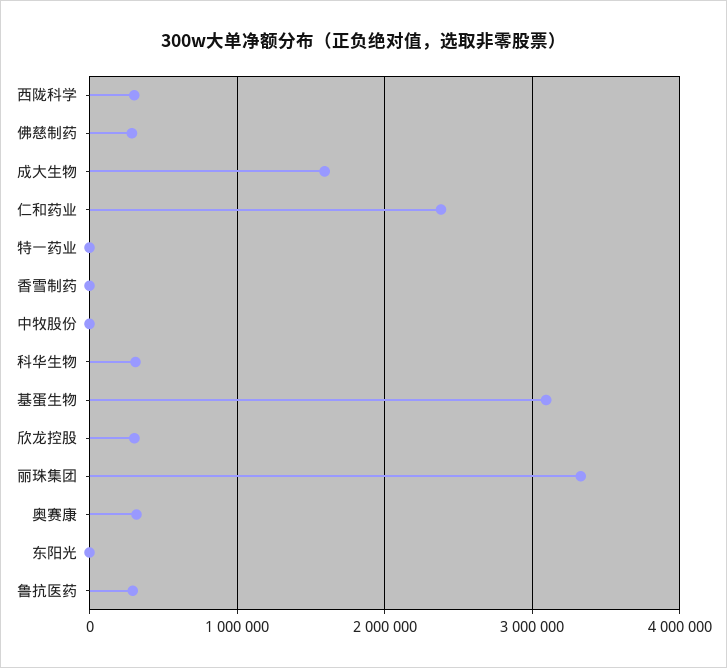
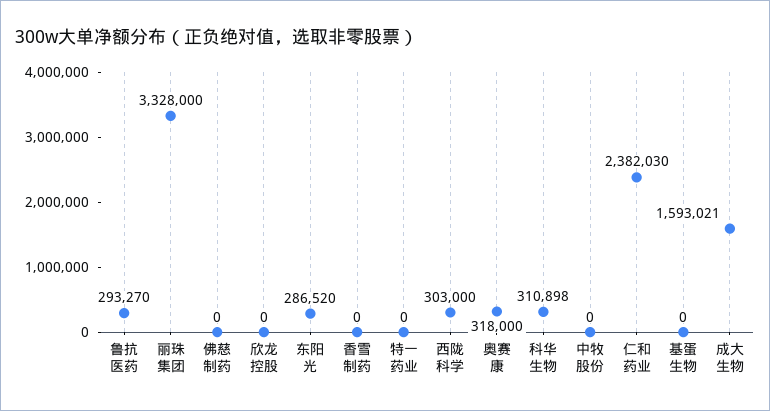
佛慈制药: 300000 -> 0
基蛋生物: 3100000 -> 0
欣龙控股: 300000 -> 0
东阳光: 0 -> 286520

